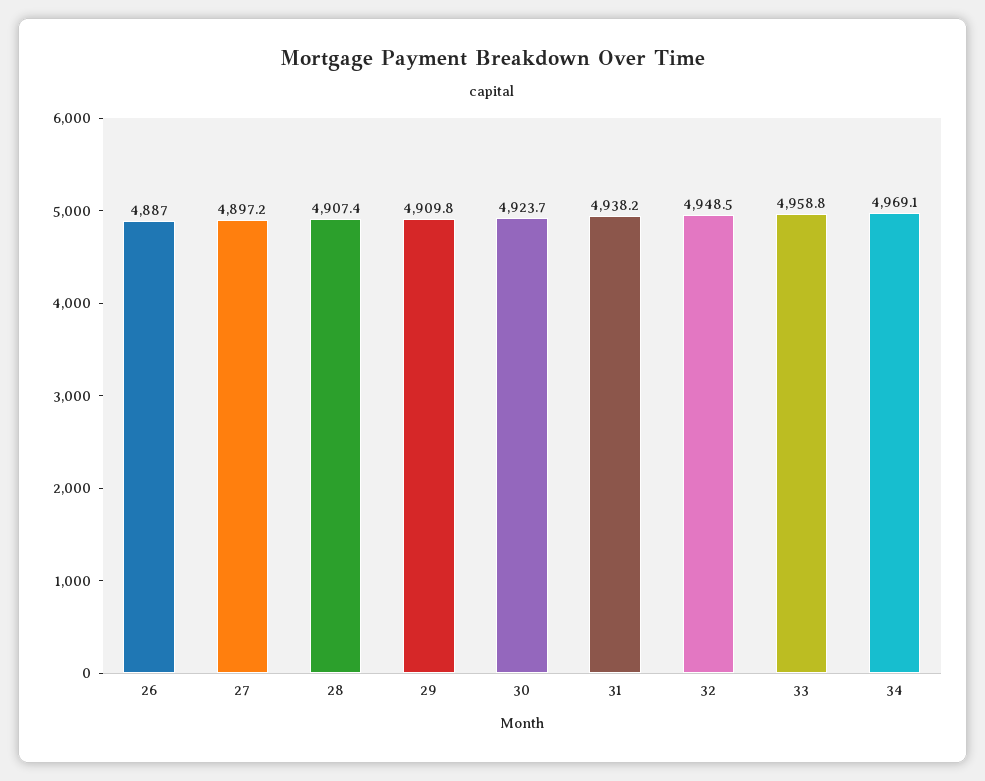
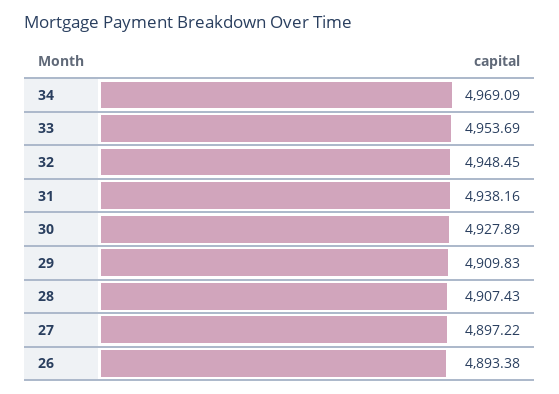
26: 4887 -> 4893.38
30: 4923.7 -> 4927.89
33: 4958.8 -> 4953.69

